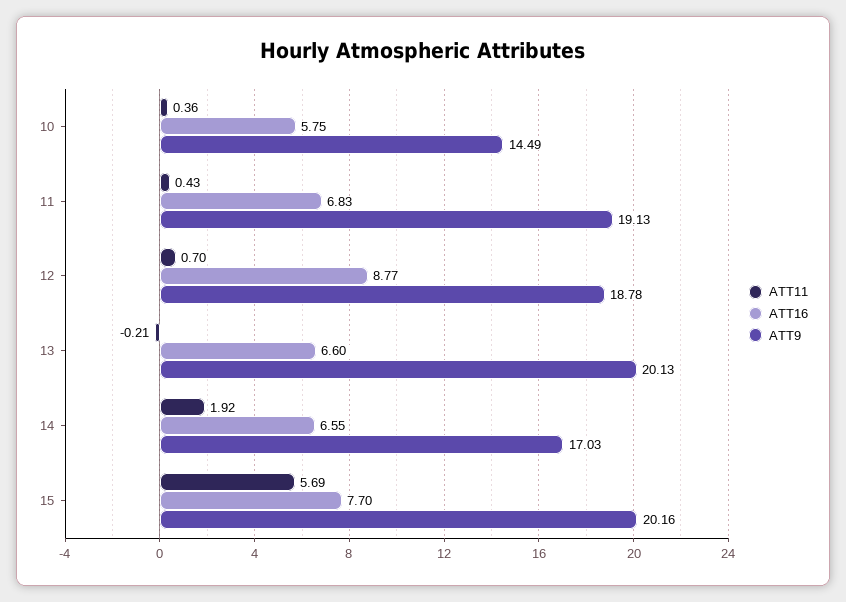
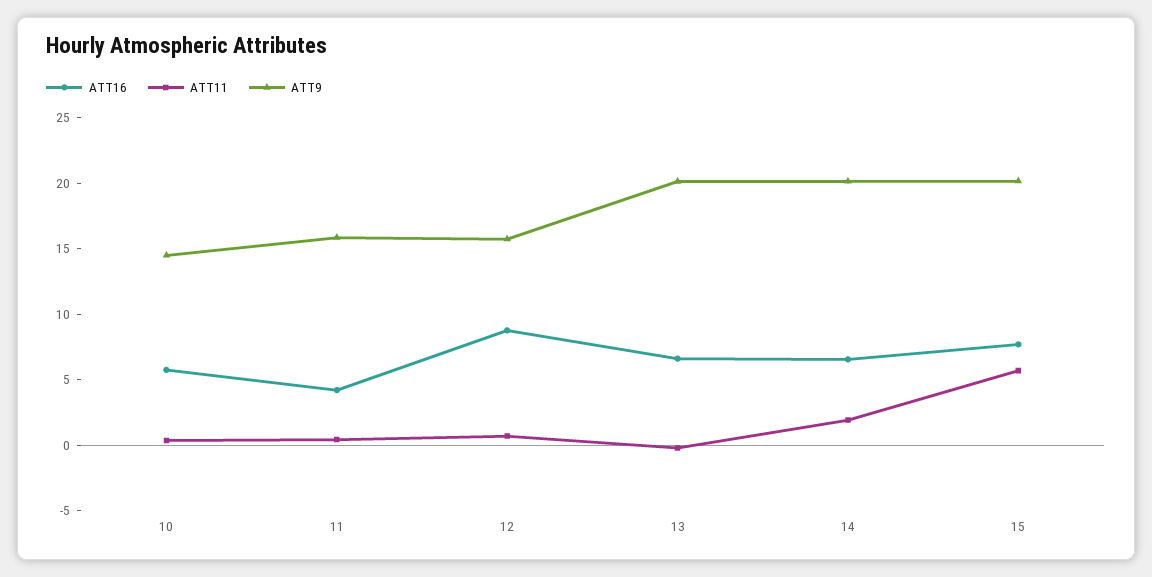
ATT16, 11: 6.83 -> 4
ATT9, 11: 19.13 -> 16
ATT9, 12: 18.78 -> 16
ATT9, 14: 17.03 -> 20

